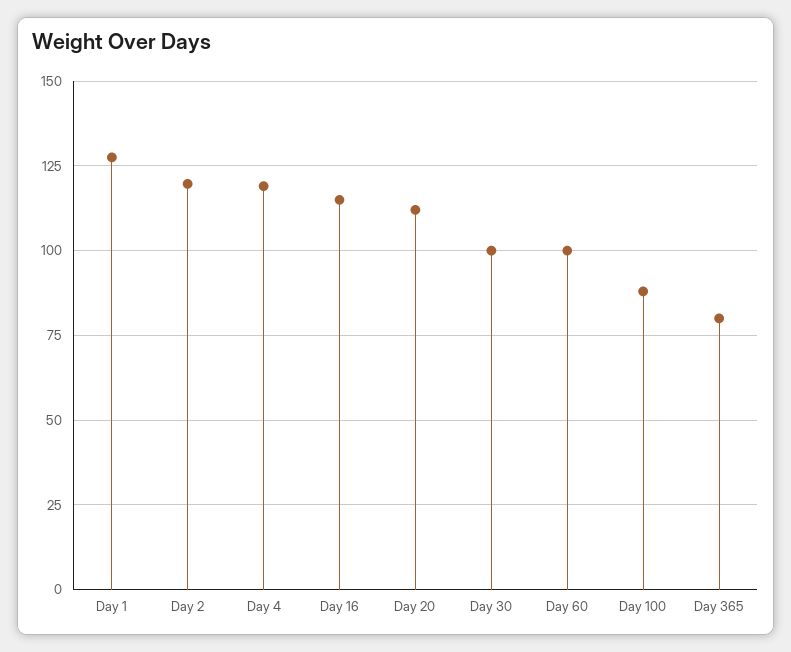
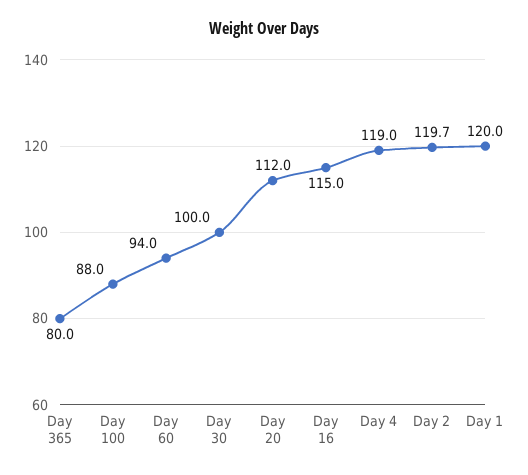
Day 1: 127.5 -> 120
Day 60: 100 -> 94

